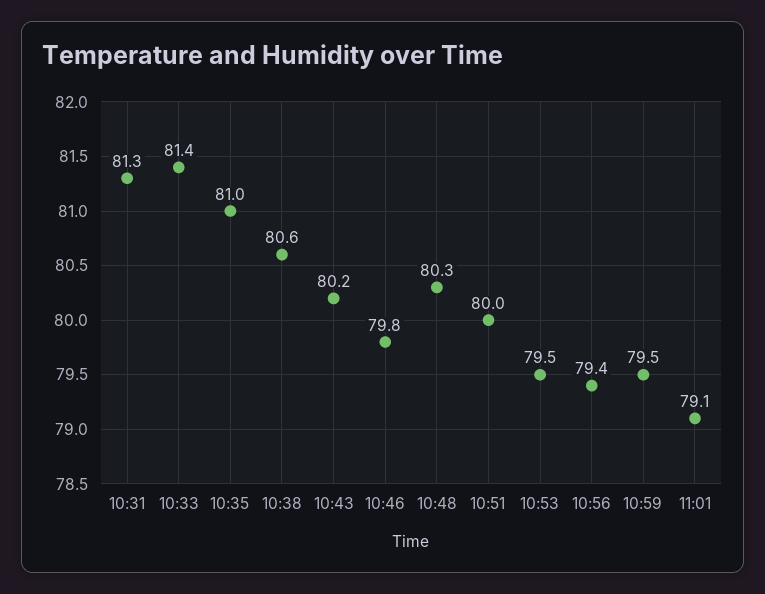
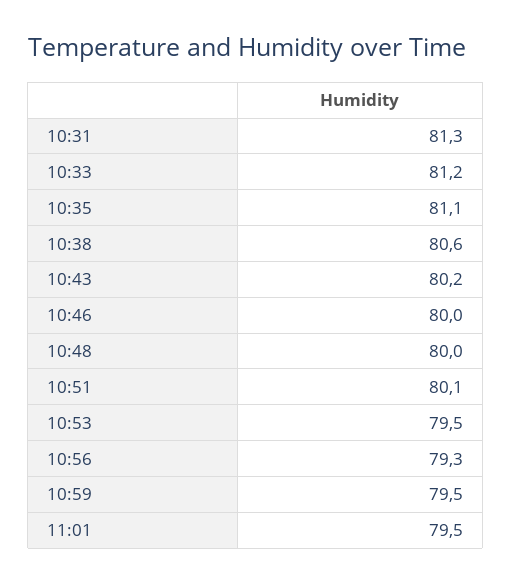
10:33: 81.4 -> 81.2
10:35: 81 -> 81.1
10:46: 79.8 -> 80
10:48: 80.3 -> 80
10:51: 80 -> 80.1
10:56: 79.4 -> 79.3
11:01: 79.1 -> 79.5

